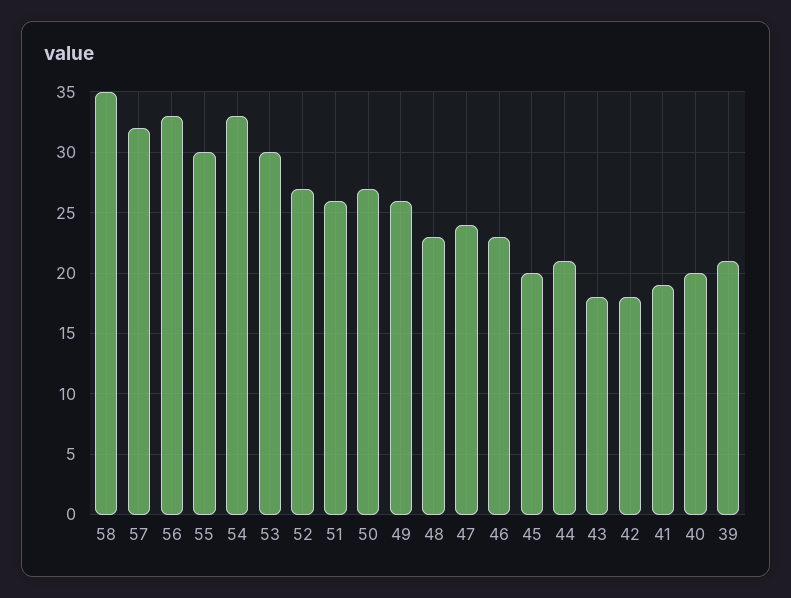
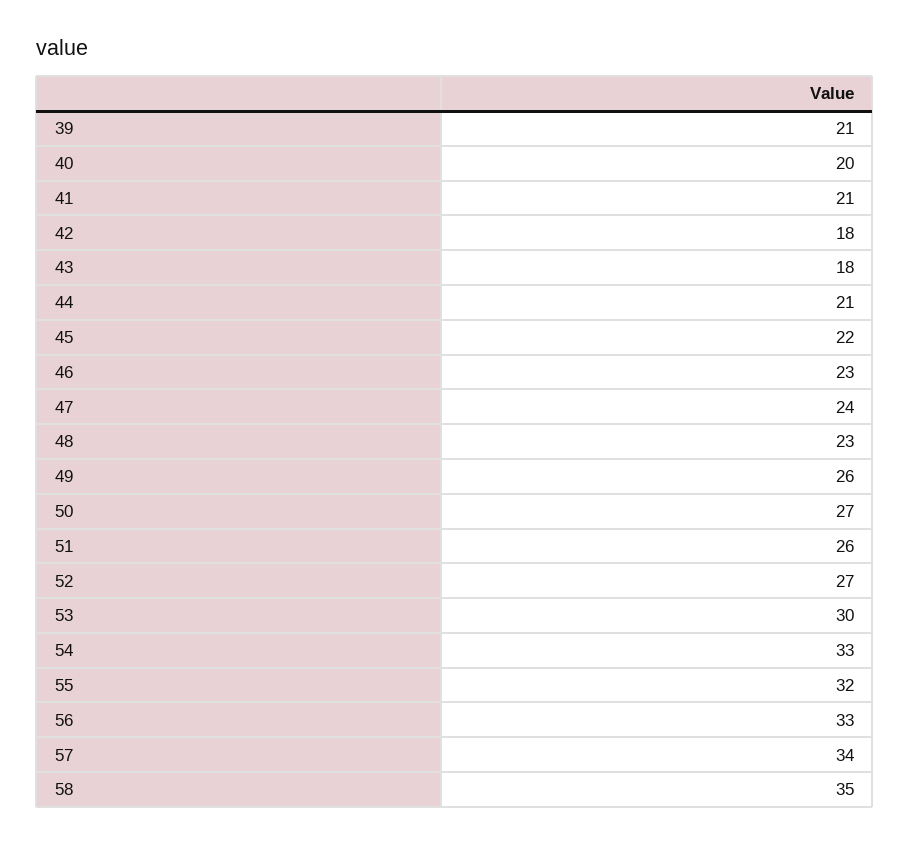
57: 32 -> 34
55: 30 -> 32
45: 20 -> 22
41: 19 -> 21

